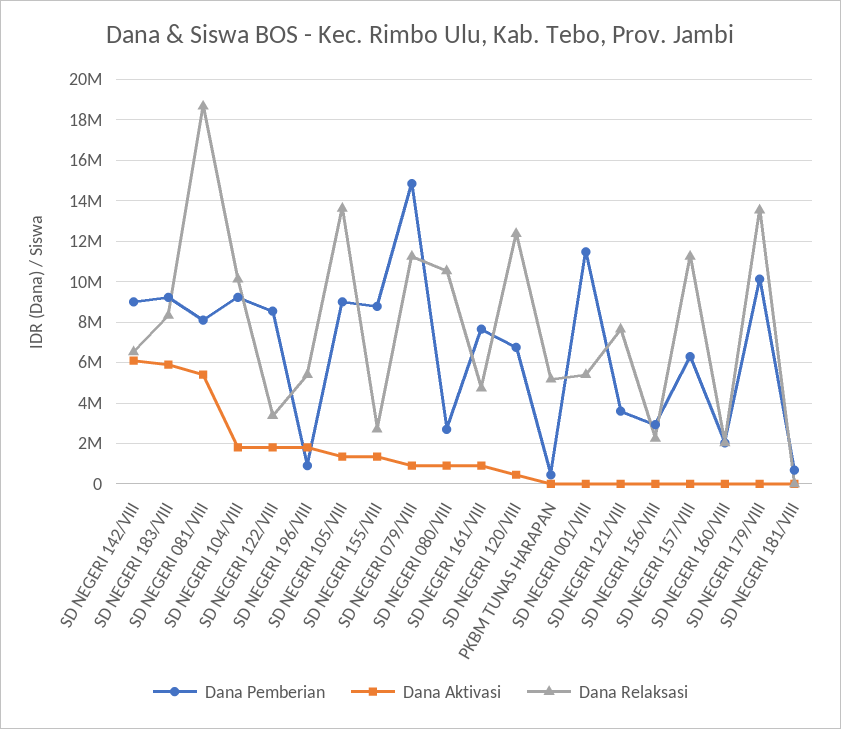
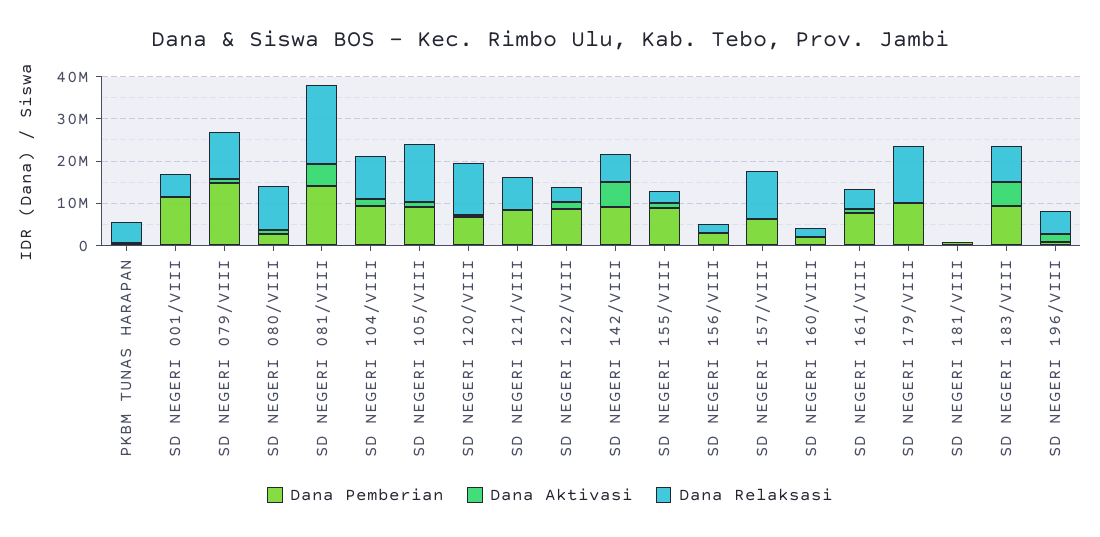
Dana Pemberian, SD NEGERI 081/VIII: 8000000 -> 14000000
Dana Pemberian, SD NEGERI 121/VIII: 3500000 -> 8000000

